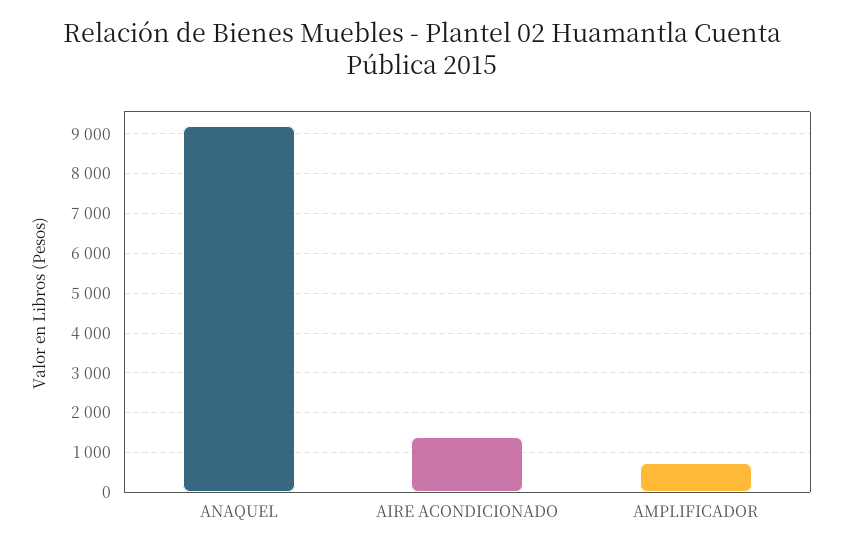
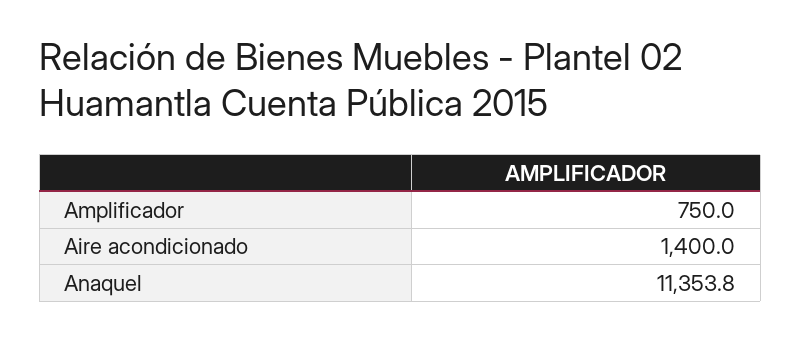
ANAQUEL: 9200 -> 11353.8

